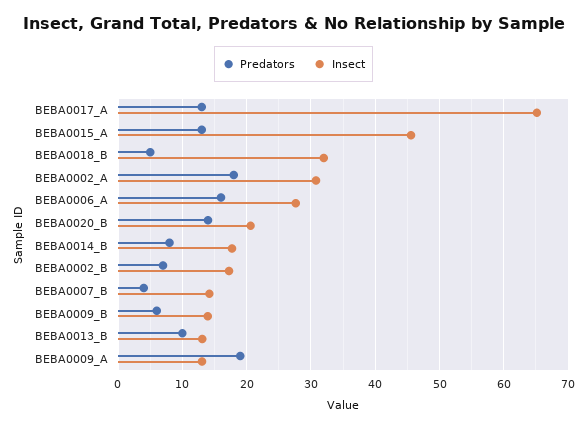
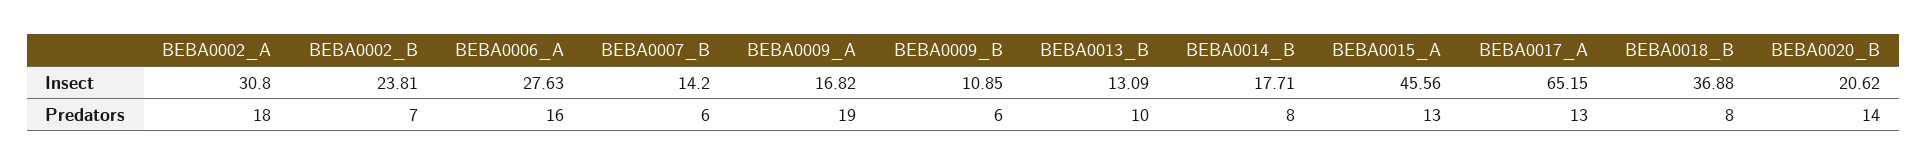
Predators, BEBA0018_B: 5 -> 8
Insect, BEBA0018_B: 32 -> 36.88
Insect, BEBA0002_B: 17 -> 23.81
Predators, BEBA0007_B: 4 -> 6
Insect, BEBA0009_B: 14 -> 10.85
Insect, BEBA0009_A: 13 -> 16.82

